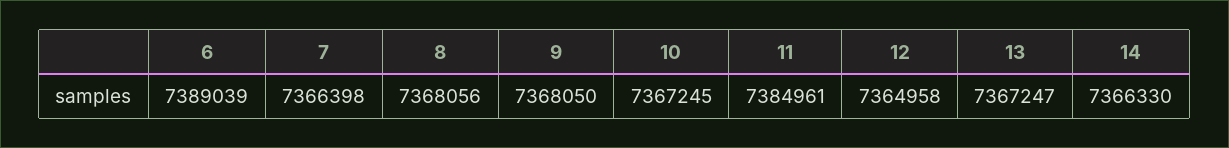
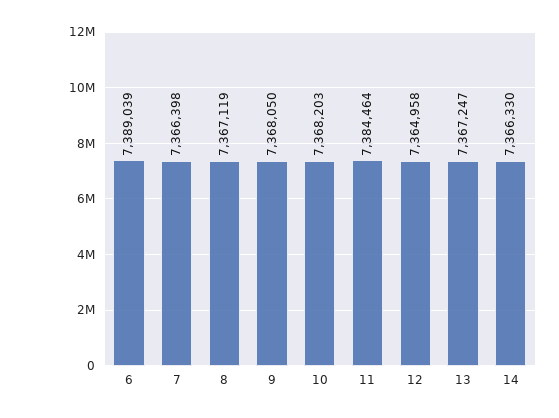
8: 7368056 -> 7367119
10: 7367245 -> 7368203
11: 7384961 -> 7384464

